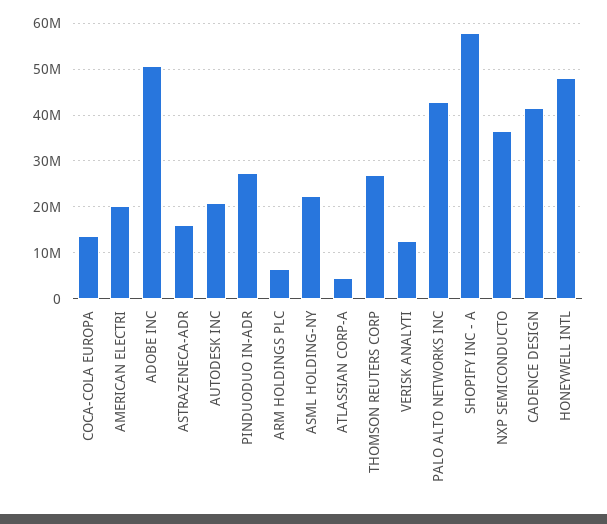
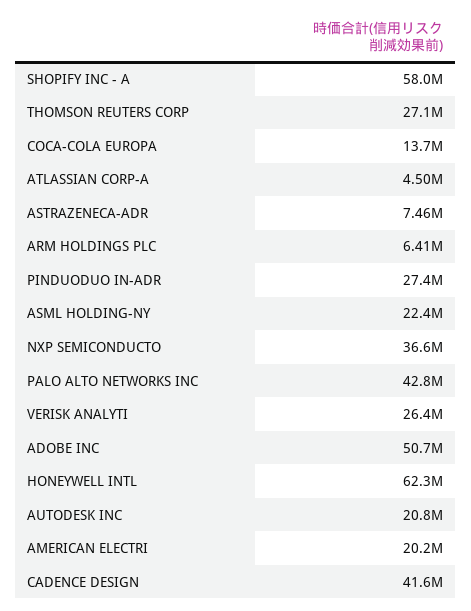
ASTRAZENECA-ADR: 16000000 -> 7460000
VERISK ANALYTI: 12000000 -> 26400000
HONEYWELL INTL: 48000000 -> 62300000

